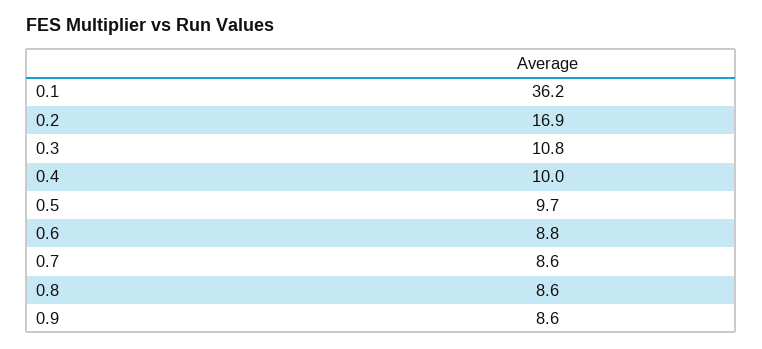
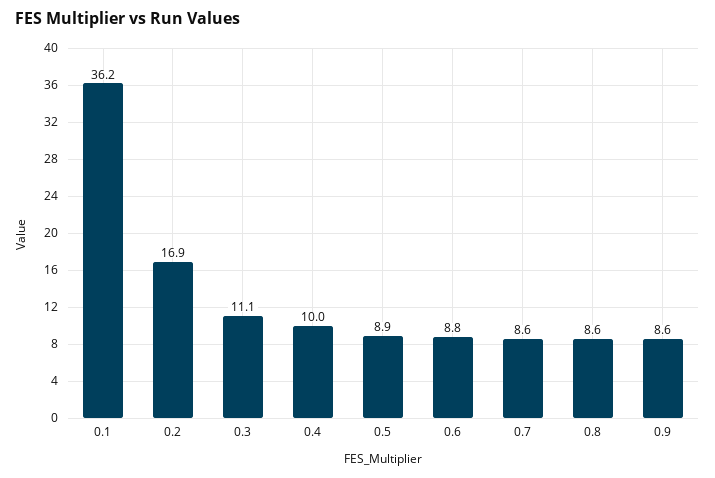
0.3: 10.8 -> 11.1
0.5: 9.7 -> 8.9

